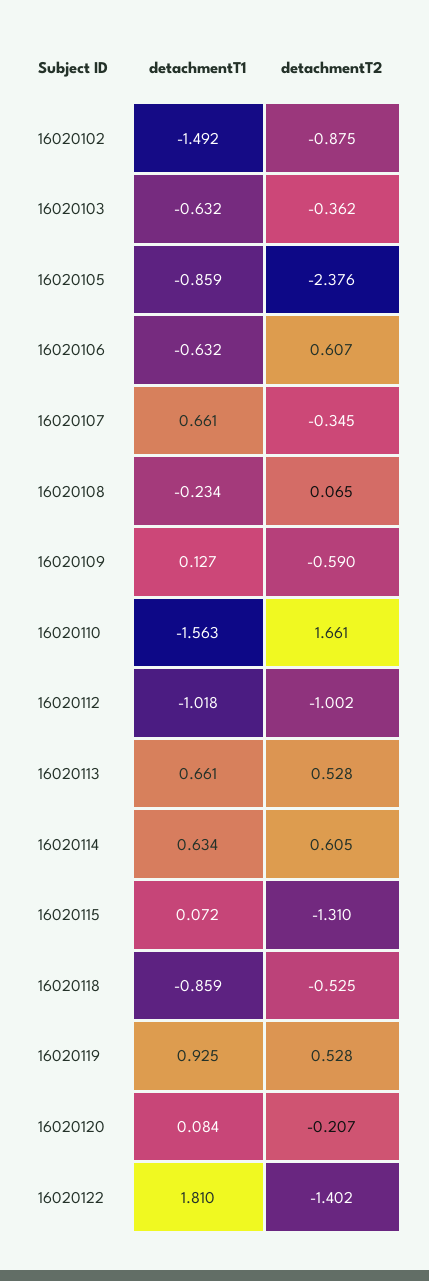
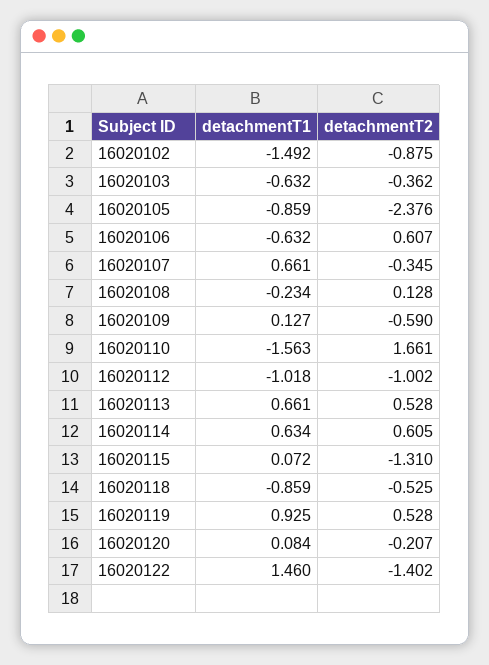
detachmentT2, 16020108: 0.065 -> 0.128
detachmentT1, 16020122: 1.81 -> 1.46

